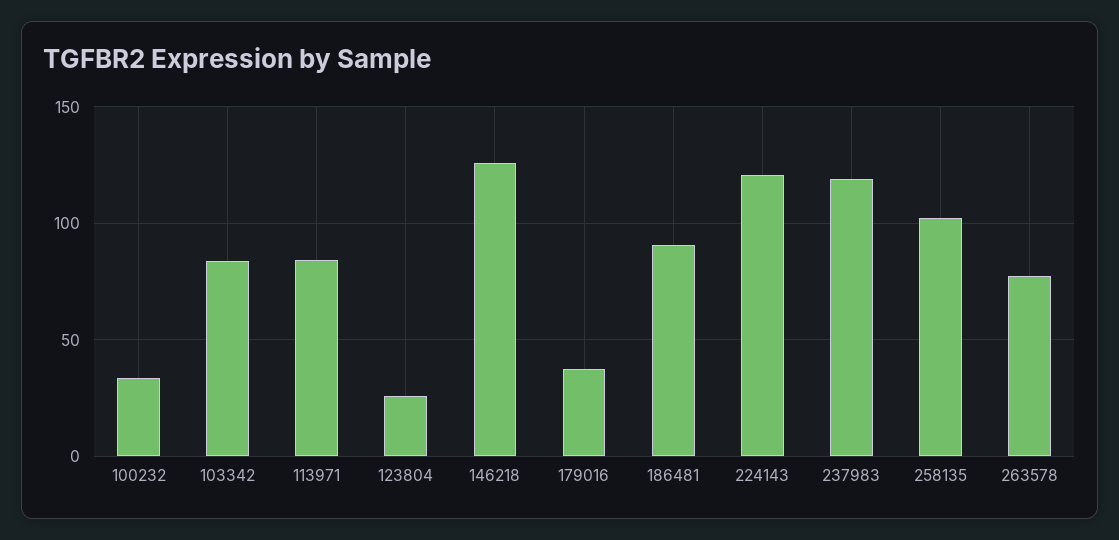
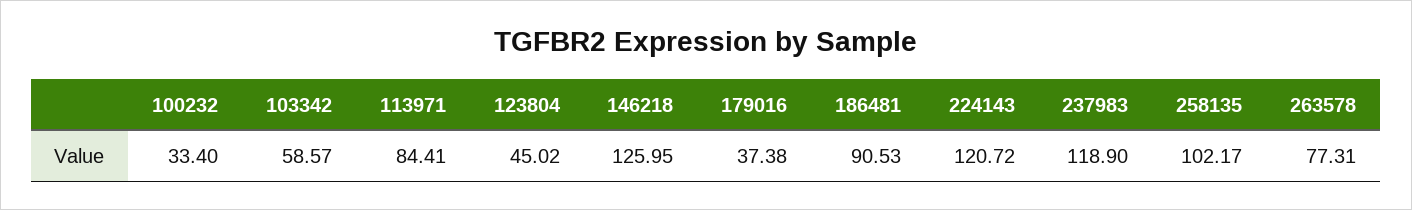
103342: 85 -> 58.57
123804: 25 -> 45.02

